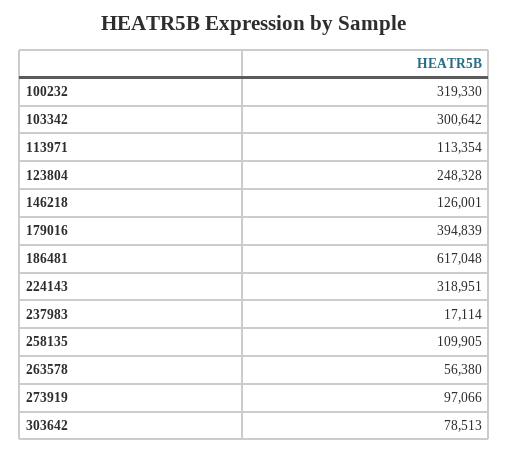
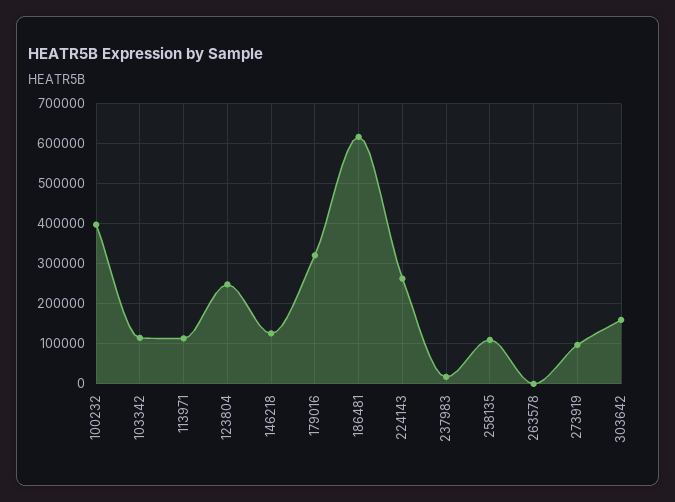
100232: 319330 -> 400000
103342: 300642 -> 120000
179016: 394839 -> 320000
224143: 318951 -> 260000
263578: 56380 -> 0
303642: 78513 -> 160000

